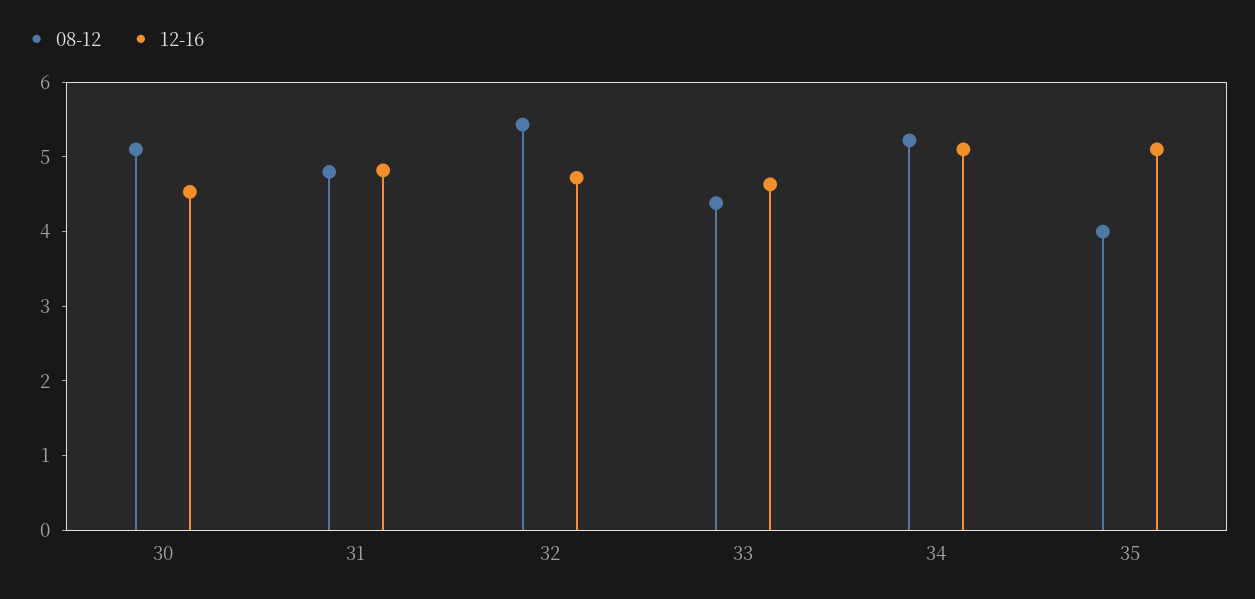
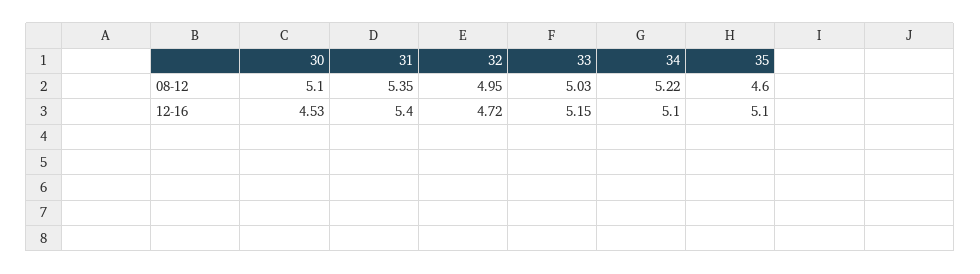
08-12, 31: 4.8 -> 5.35
12-16, 31: 4.8 -> 5.4
08-12, 32: 5.4 -> 4.95
08-12, 33: 4.4 -> 5.03
12-16, 33: 4.6 -> 5.15
08-12, 35: 4 -> 4.6

